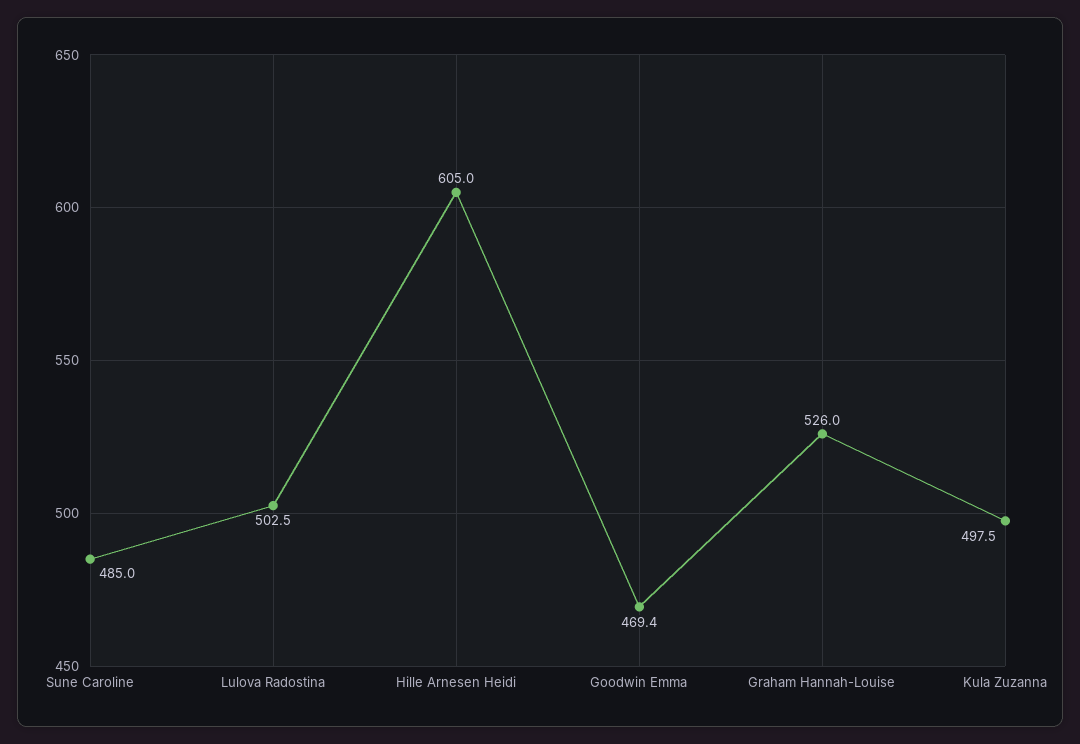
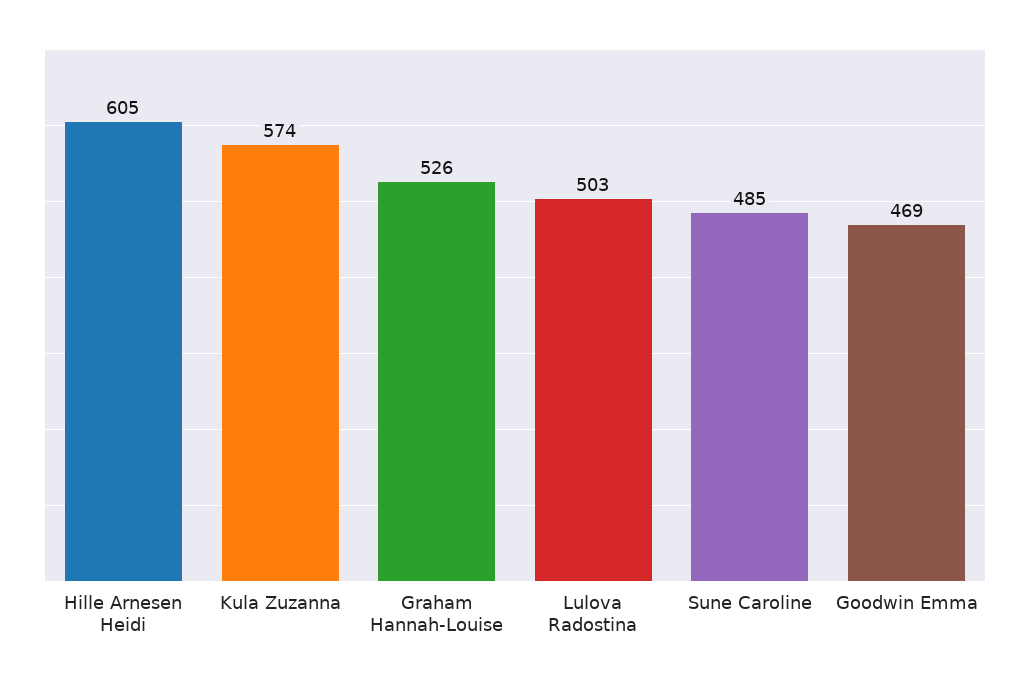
Kula Zuzanna: 497.5 -> 574

